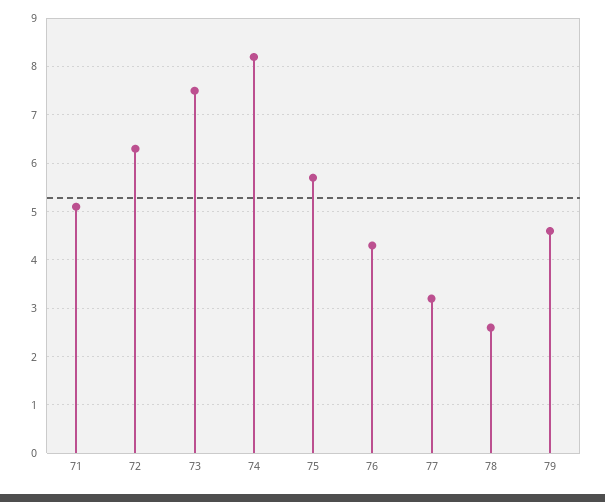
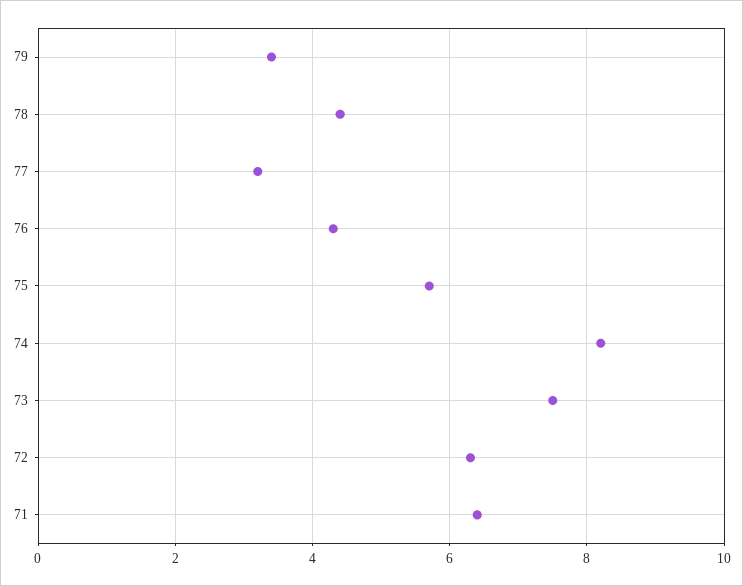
71: 5 -> 6.5
78: 2.5 -> 4.5
79: 4.5 -> 3.5

